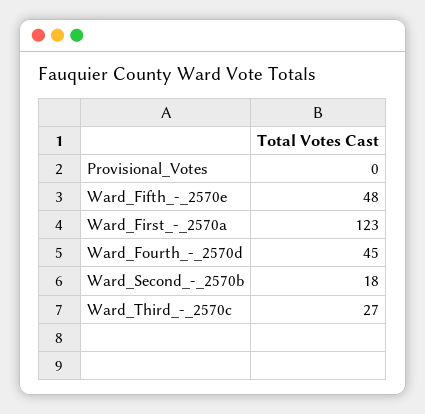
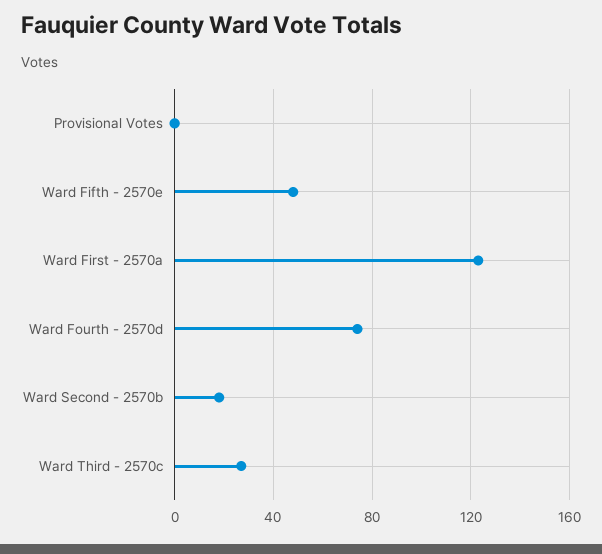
Ward_Fourth_-_2570d: 45 -> 75

